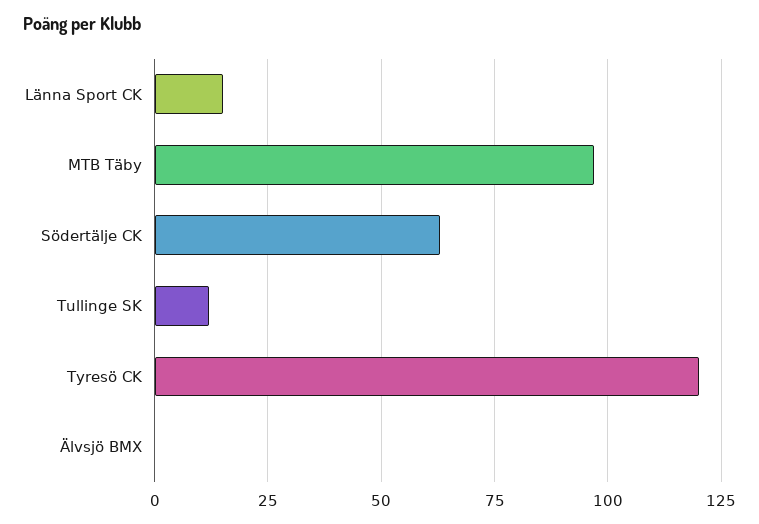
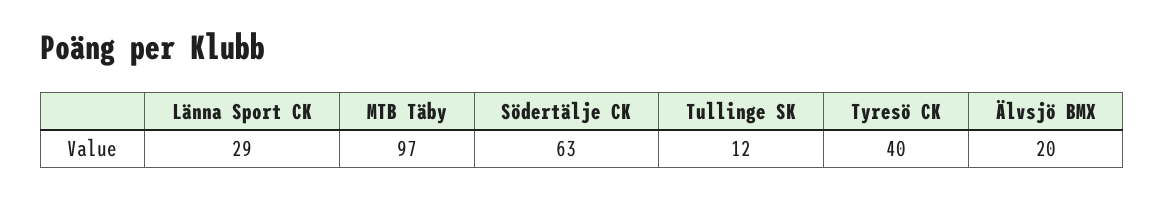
Länna Sport CK: 15 -> 29
Tyresö CK: 120 -> 40
Älvsjö BMX: 0 -> 20

